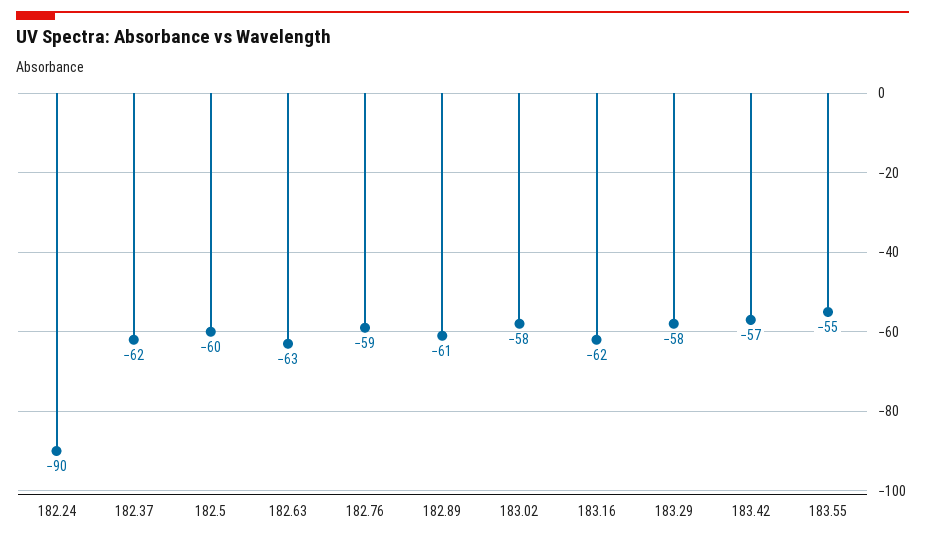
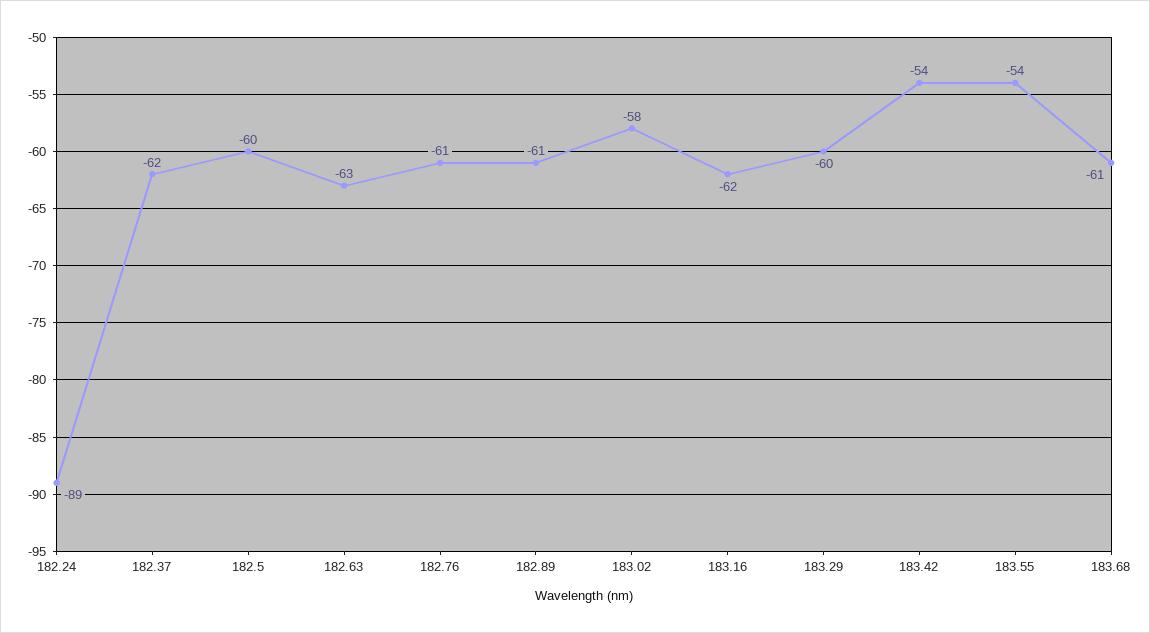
182.24: -90 -> -89
182.76: -59 -> -61
183.29: -58 -> -60
183.42: -57 -> -54
183.55: -55 -> -54
183.68: none -> -61

